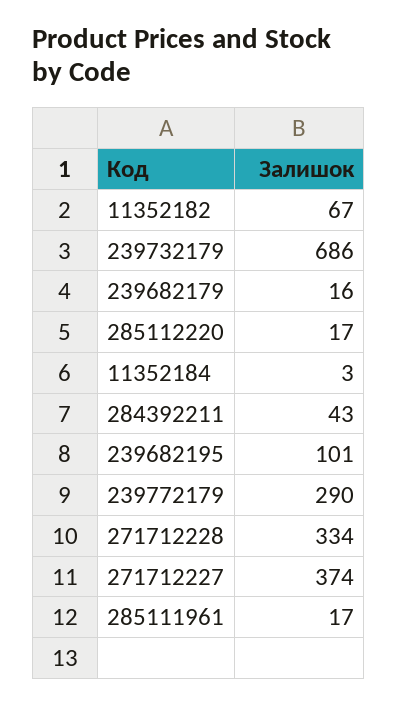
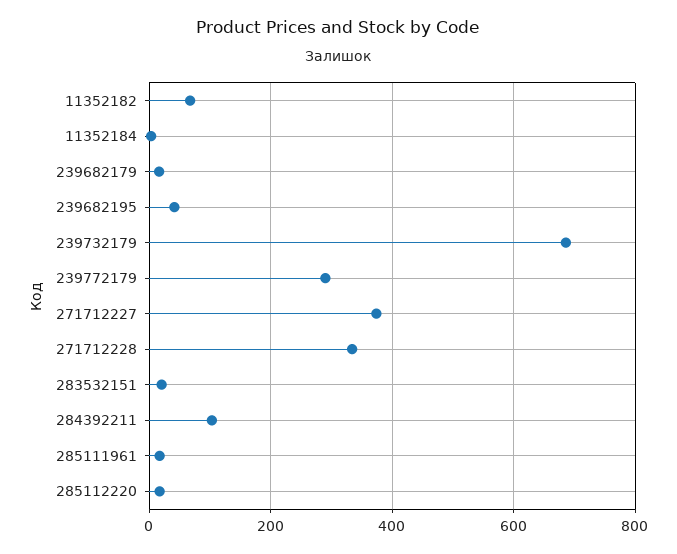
284392211: 43 -> 100
239682195: 101 -> 40
283532151: none -> 20

